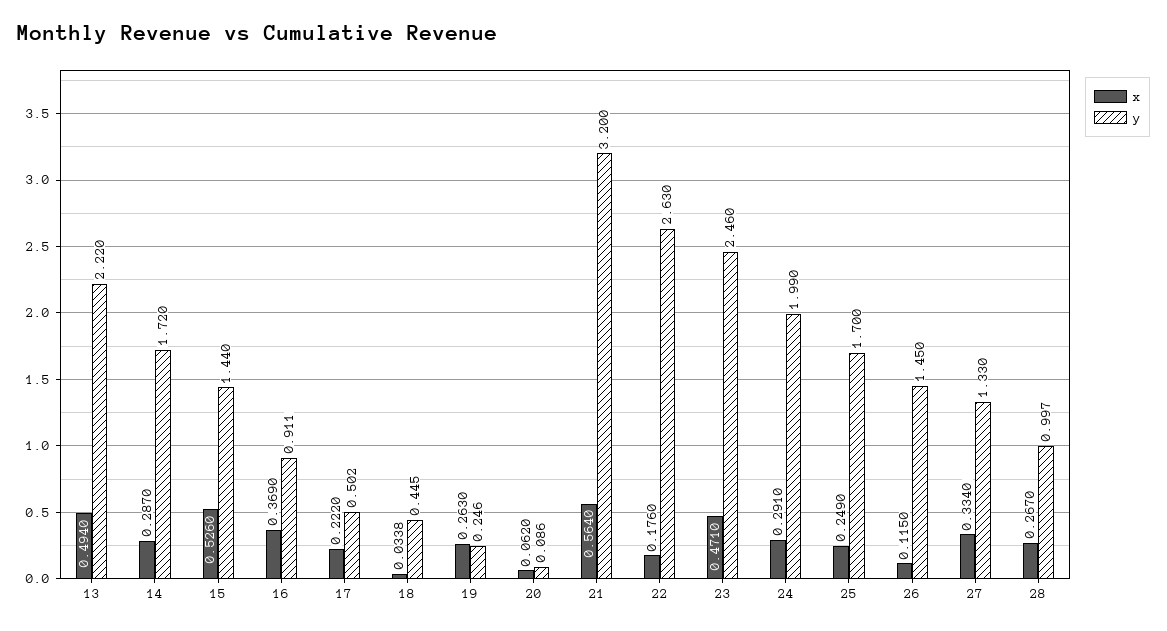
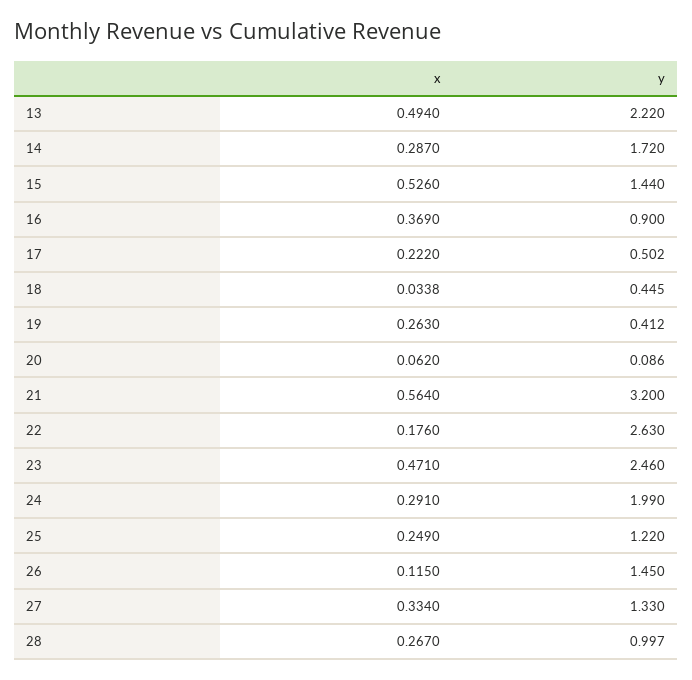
y, 16: 0.911 -> 0.9
y, 19: 0.246 -> 0.412
y, 25: 1.7 -> 1.22

